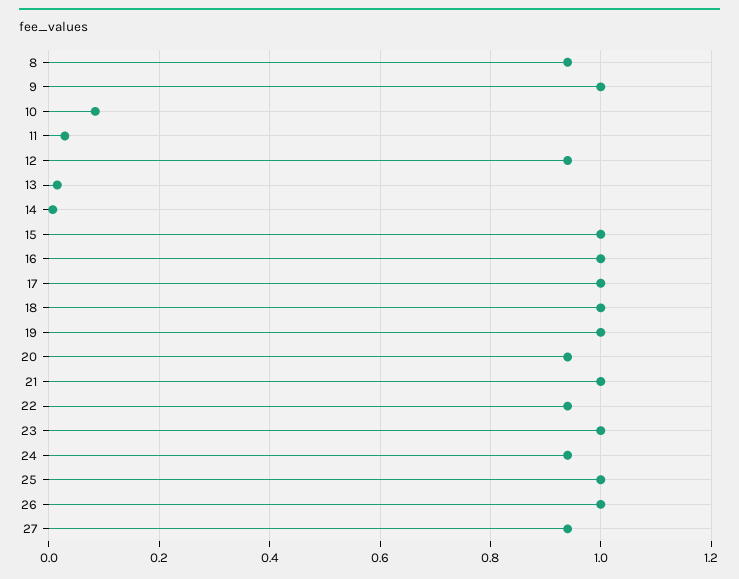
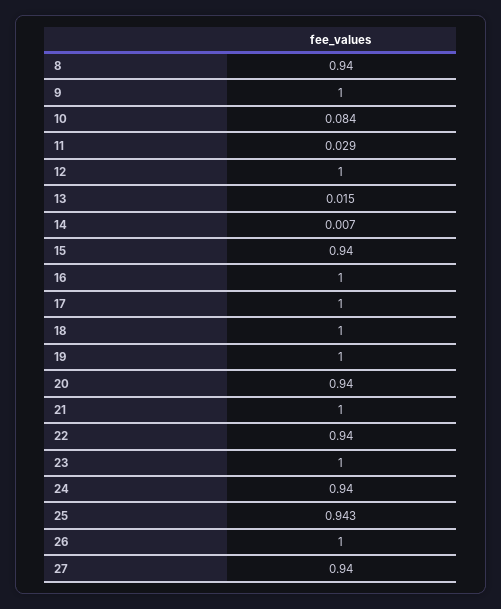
12: 0.94 -> 1
15: 1 -> 0.94
25: 1 -> 0.943

